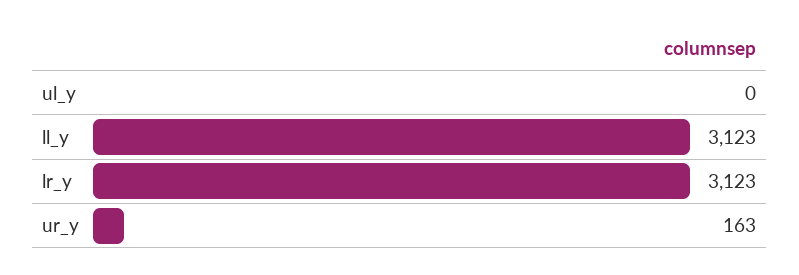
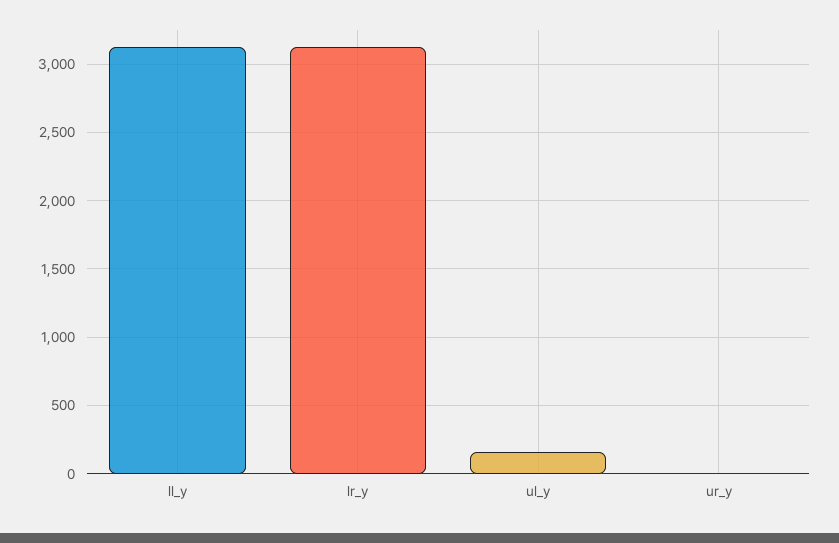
ul_y: 0 -> 150
ur_y: 163 -> 0

